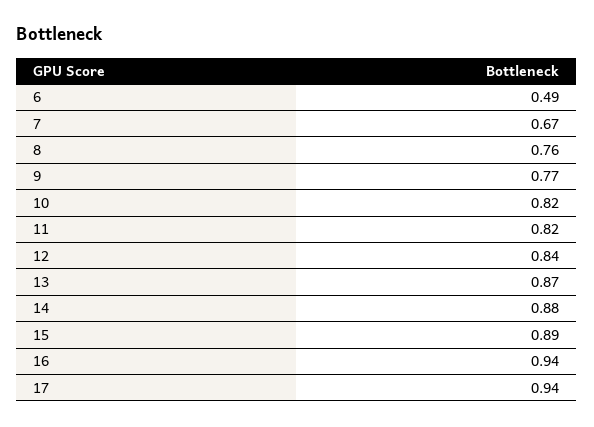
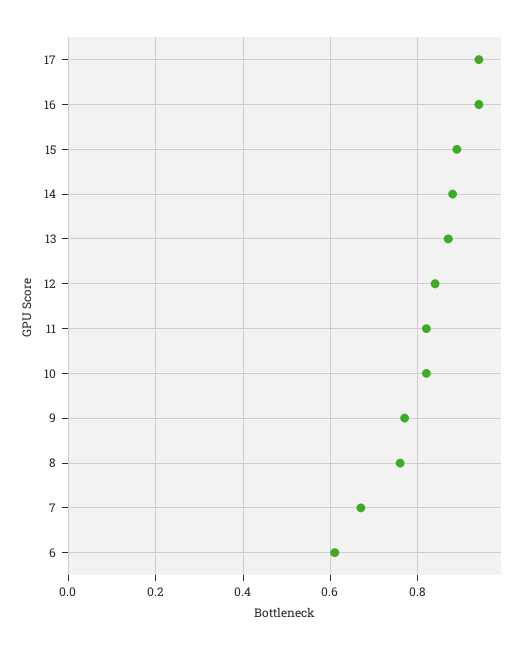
6: 0.49 -> 0.6

